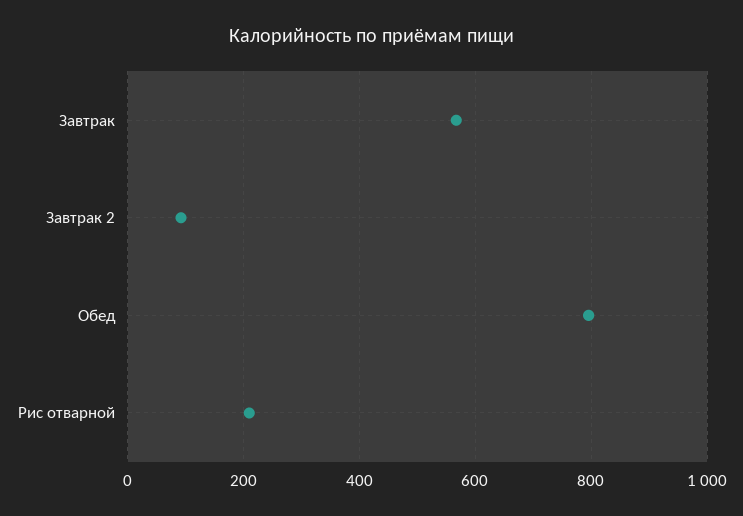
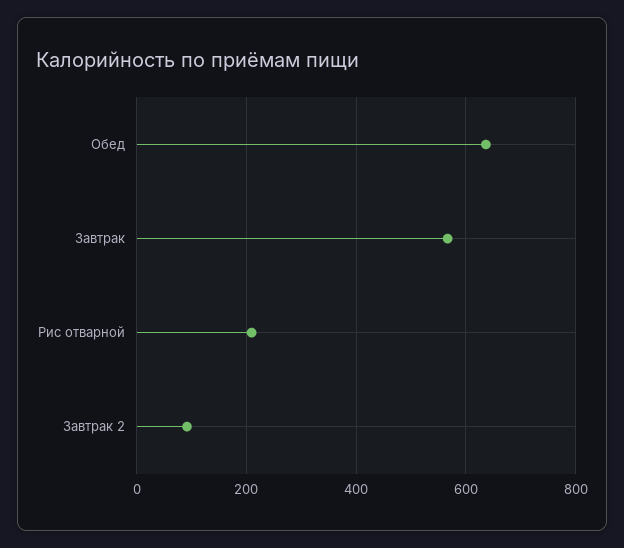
Обед: 800 -> 640

